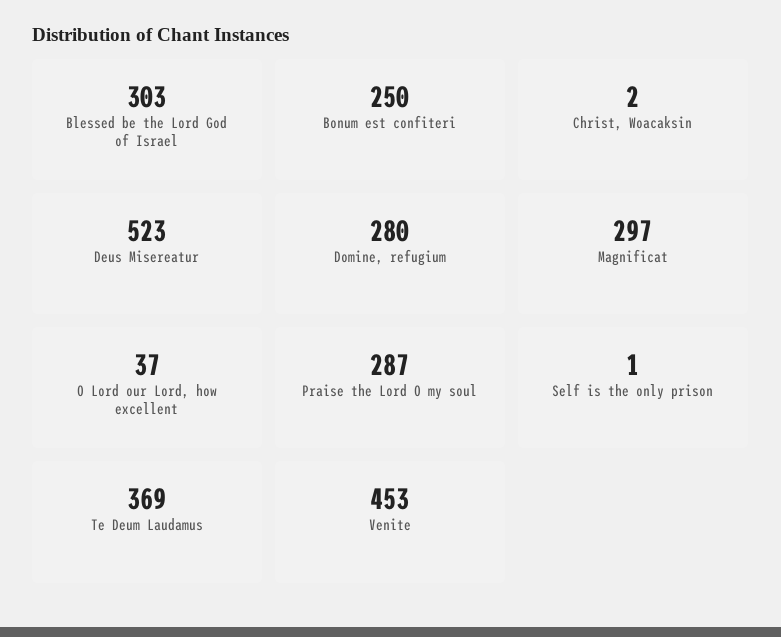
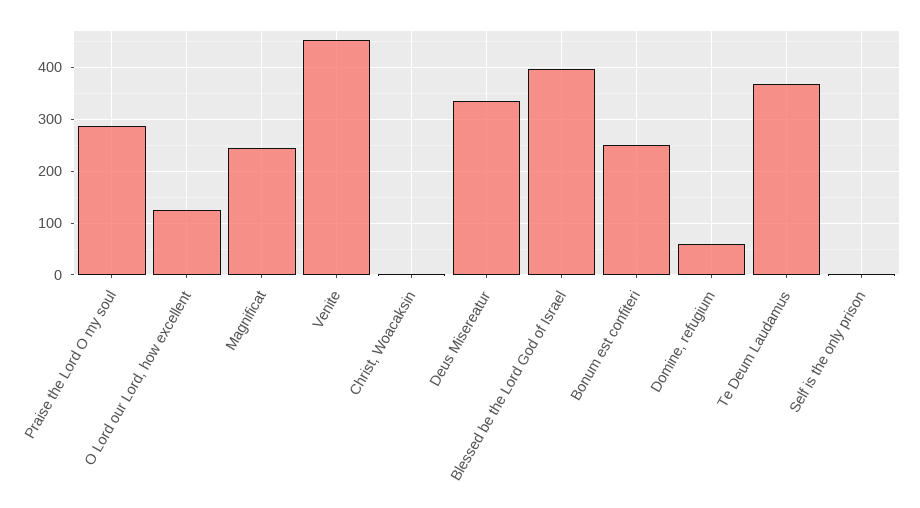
Blessed be the Lord God of Israel: 303 -> 400
Deus Misereatur: 523 -> 340
Domine, refugium: 280 -> 60
Magnificat: 297 -> 240
O Lord our Lord, how excellent: 37 -> 120

